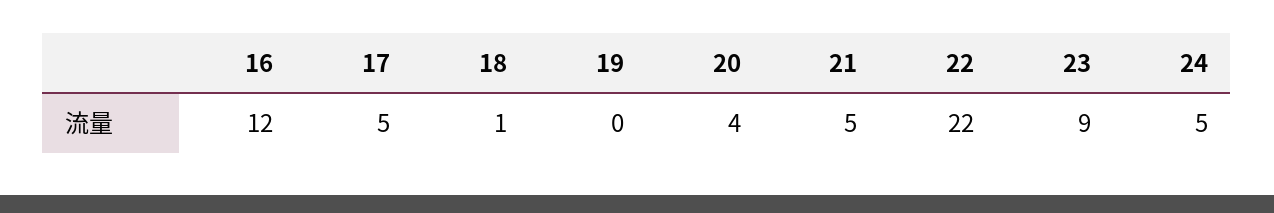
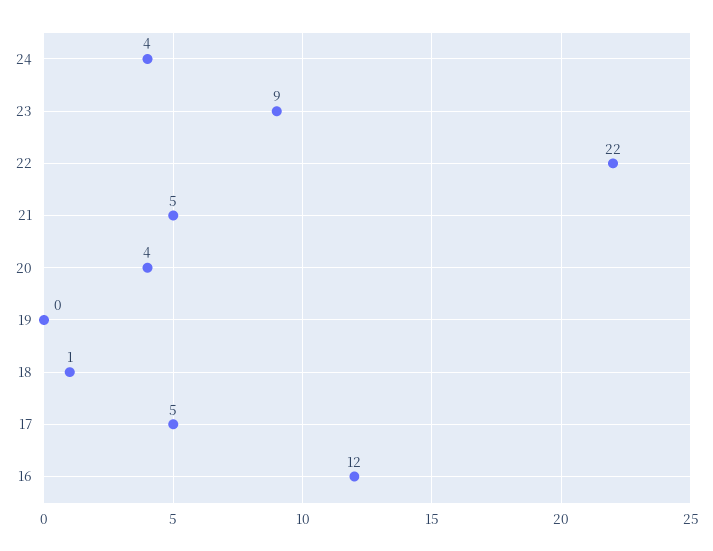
24: 5 -> 4

